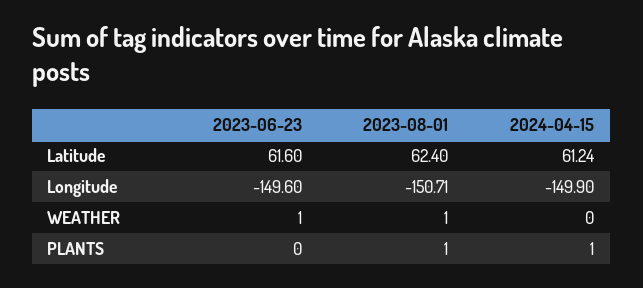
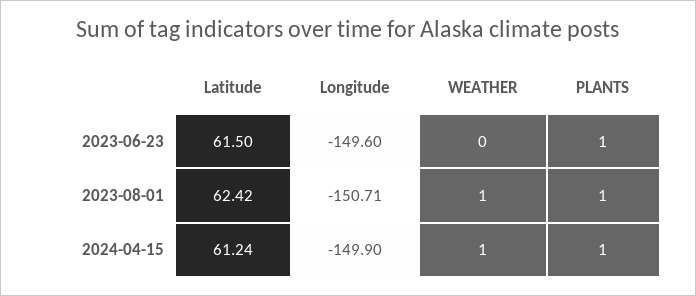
2023-06-23, Latitude: 61.6 -> 61.5
2023-08-01, Latitude: 62.4 -> 62.42
2023-06-23, WEATHER: 1 -> 0
2024-04-15, WEATHER: 0 -> 1
2023-06-23, PLANTS: 0 -> 1

